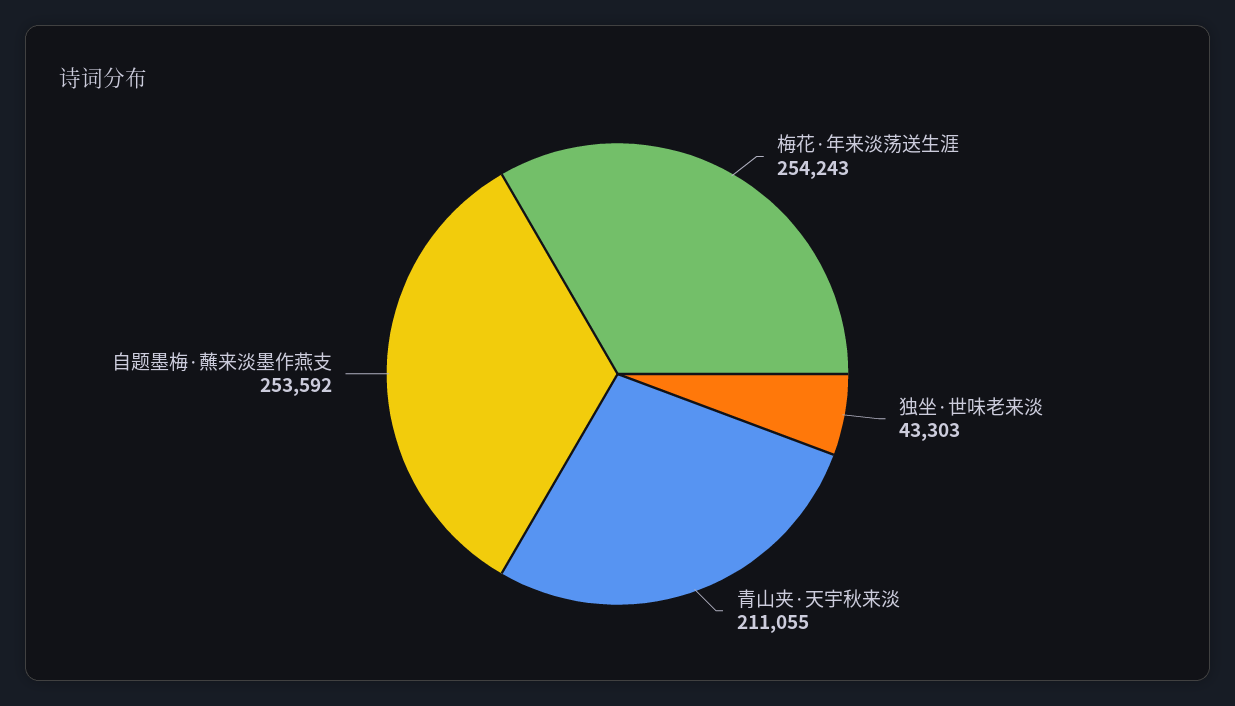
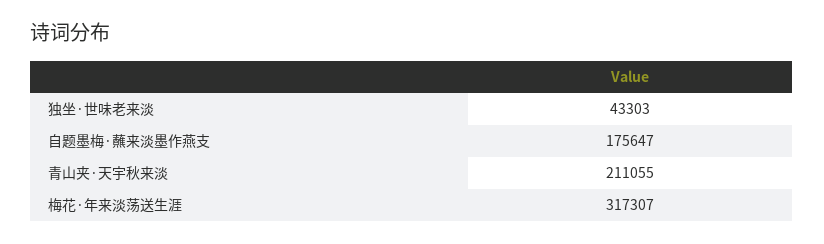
梅花·年来淡荡送生涯: 254243 -> 317307
自题墨梅·蘸来淡墨作燕支: 253592 -> 175647

